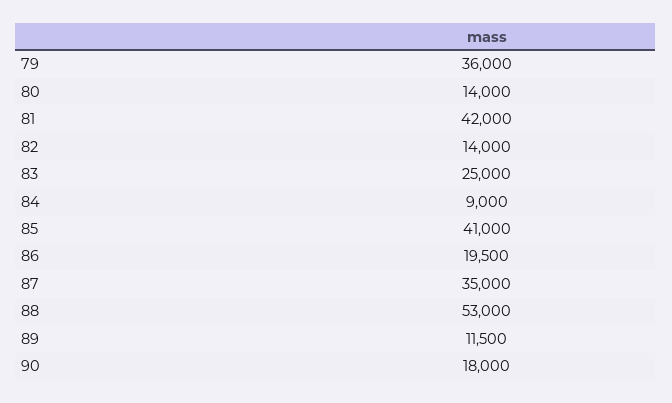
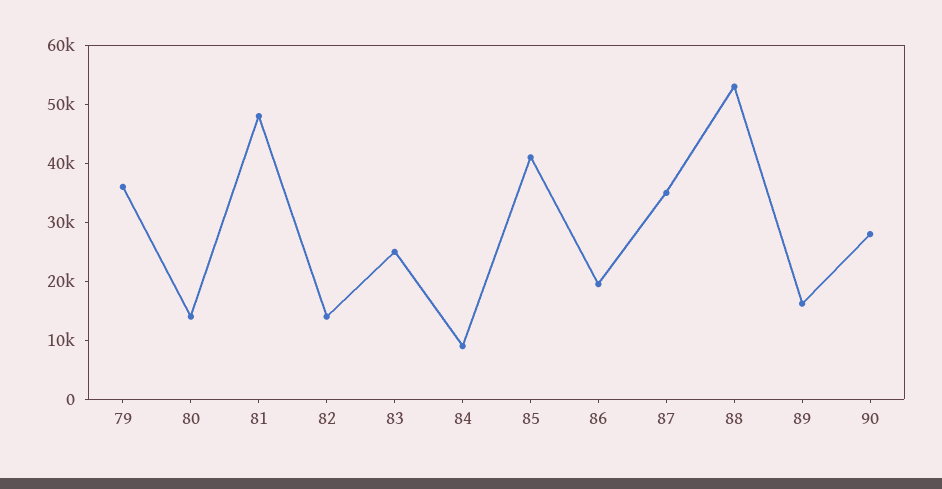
81: 42000 -> 48000
89: 11500 -> 16000
90: 18000 -> 28000

